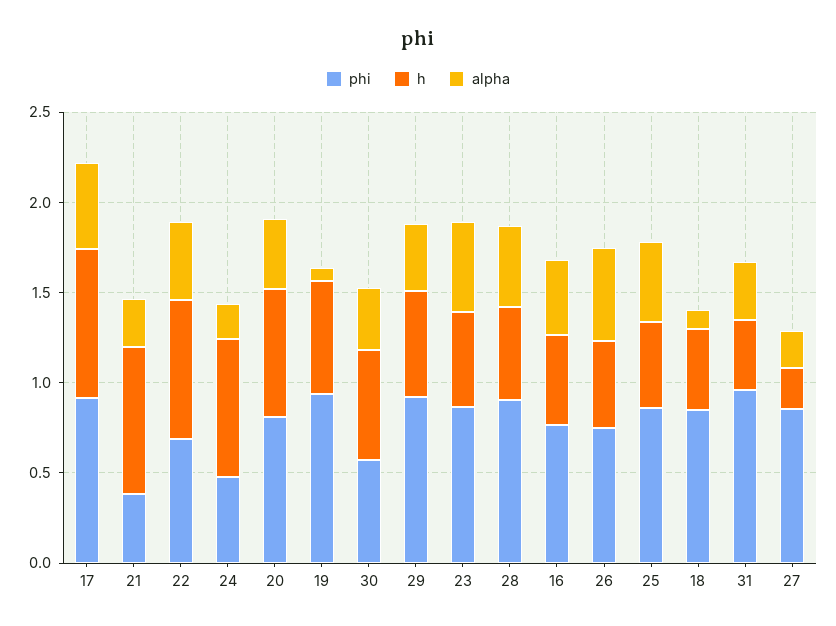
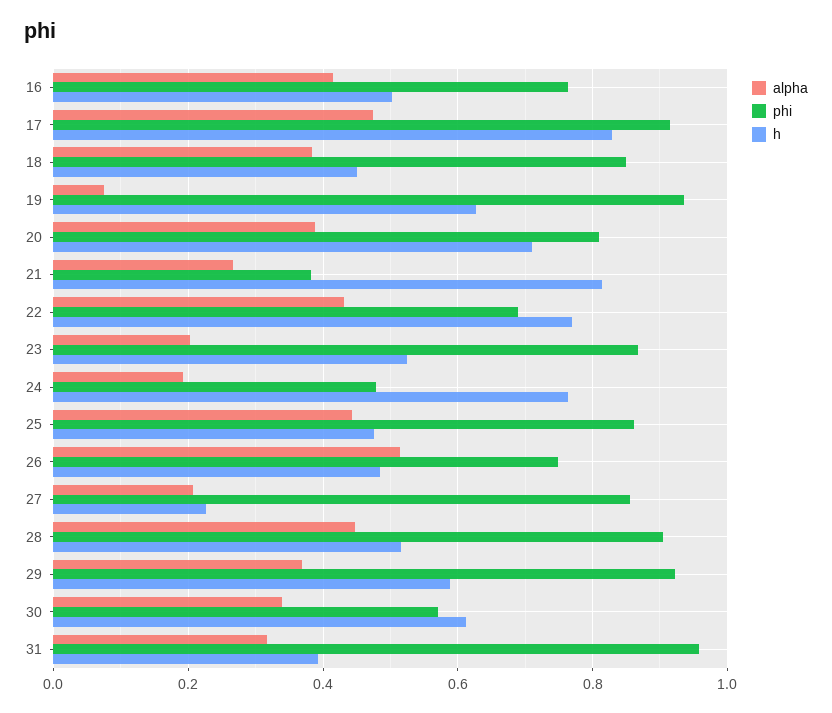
alpha, 23: 0.5 -> 0.2
alpha, 18: 0.1 -> 0.38

